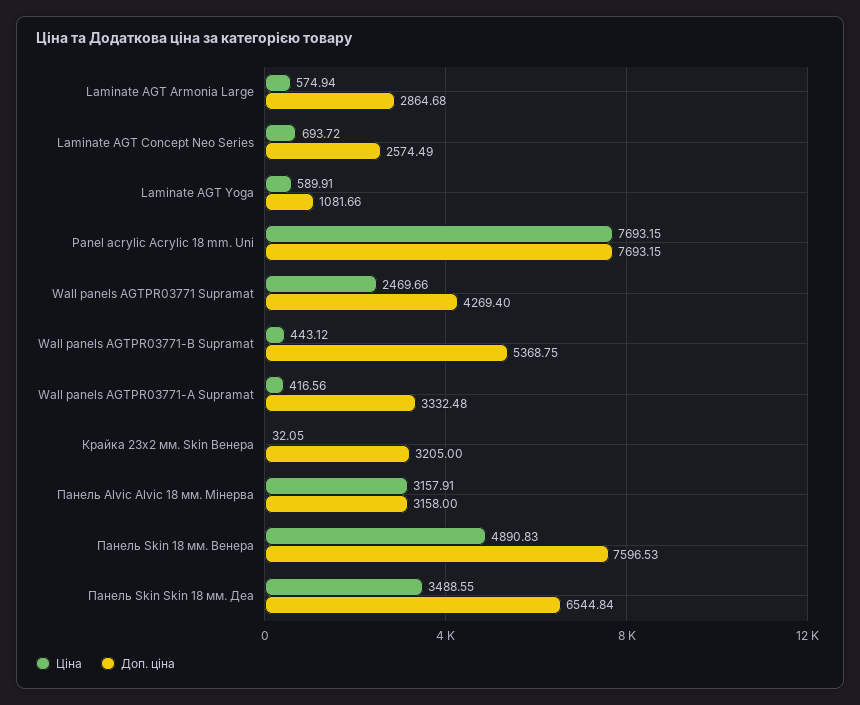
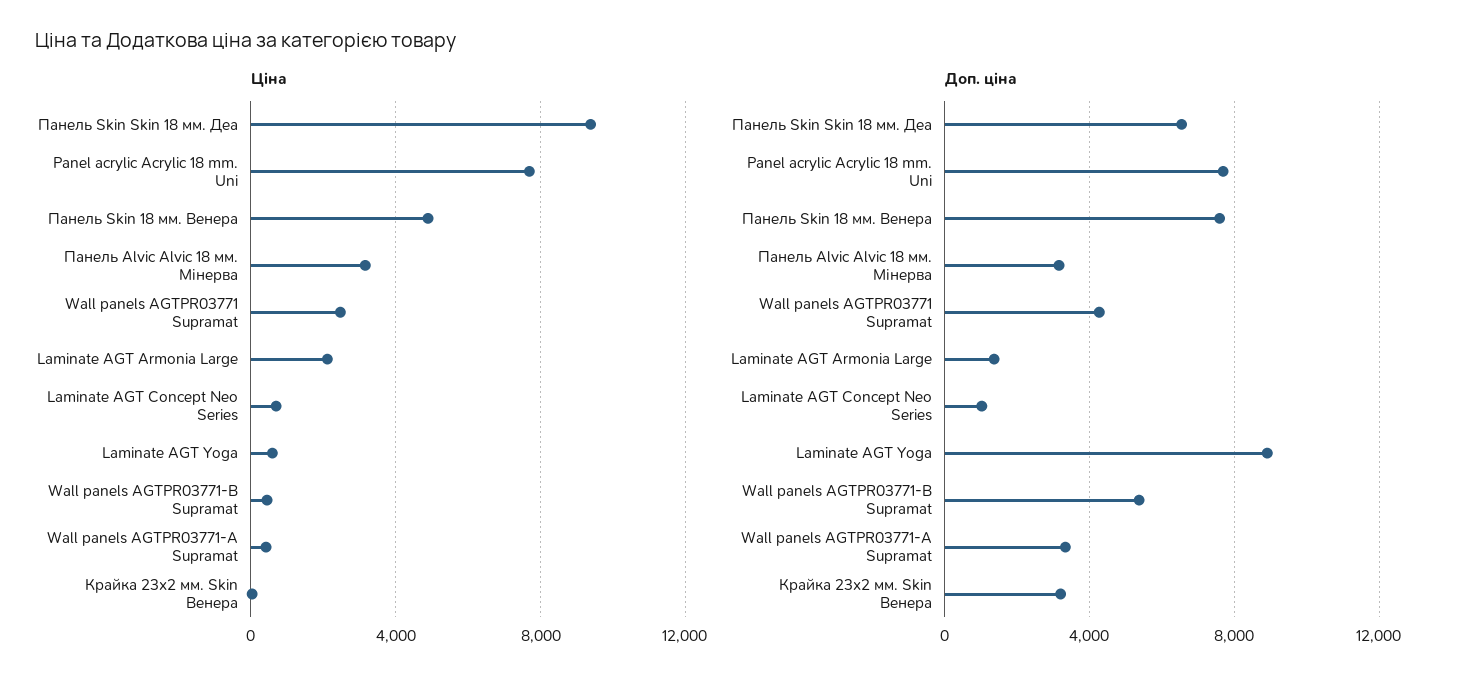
Ціна, Laminate AGT Armonia Large: 574.94 -> 2000
Доп. ціна, Laminate AGT Armonia Large: 2864.68 -> 1500
Доп. ціна, Laminate AGT Concept Neo Series: 2574.49 -> 1000
Доп. ціна, Laminate AGT Yoga: 1081.66 -> 9000
Ціна, Панель Skin Skin 18 мм. Деа: 3488.55 -> 9500

